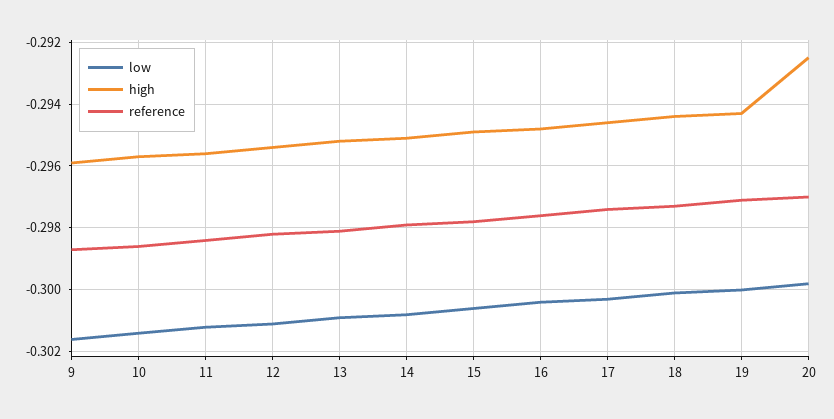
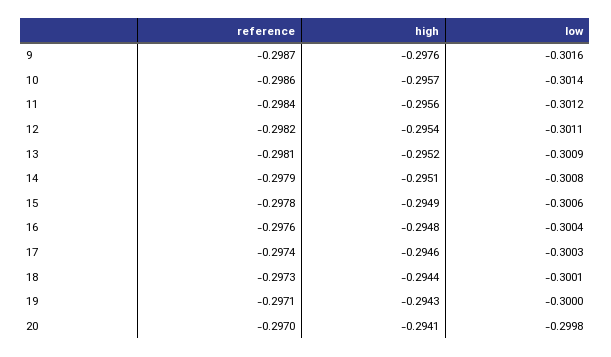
high, 9: -0.296 -> -0.2976
high, 20: -0.2925 -> -0.2941

